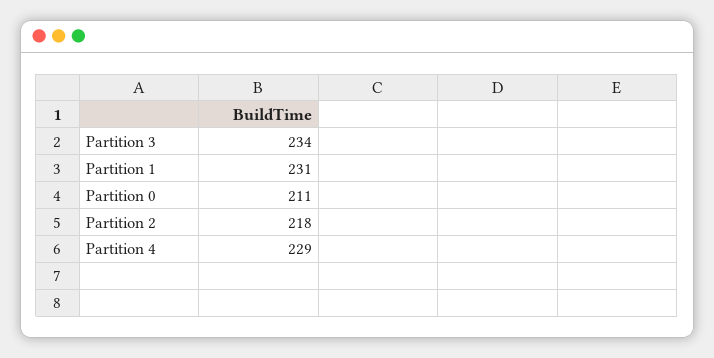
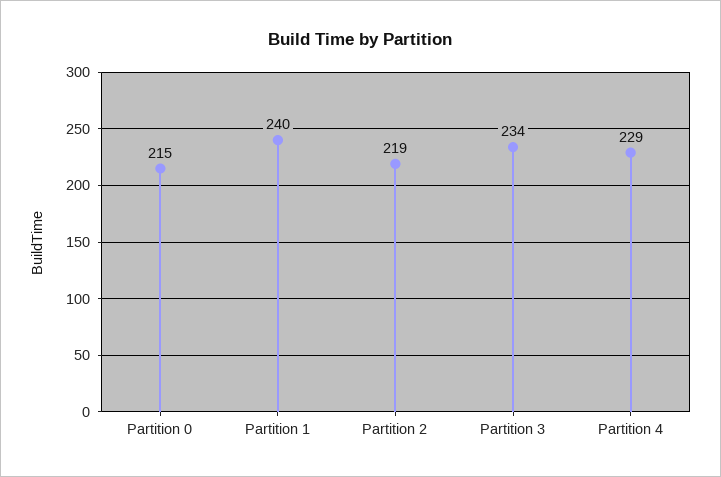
Partition 1: 231 -> 240
Partition 0: 211 -> 215
Partition 2: 218 -> 219

